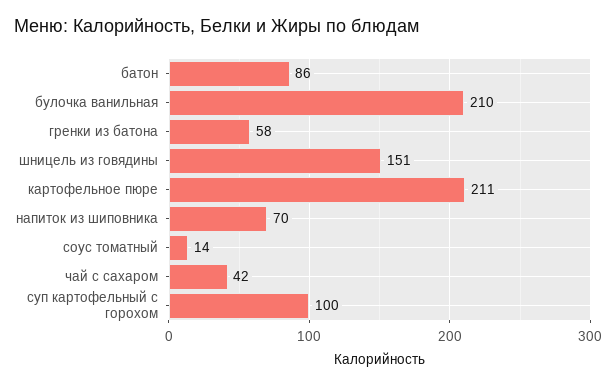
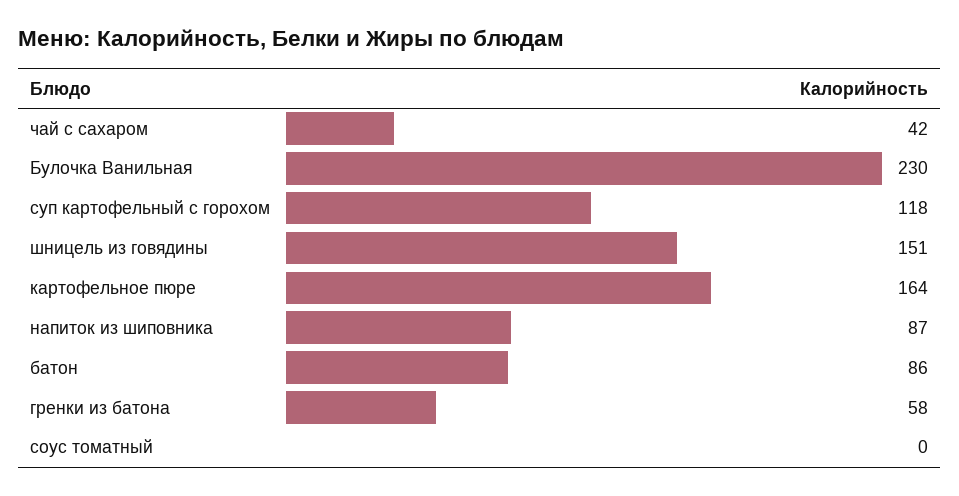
булочка ванильная: 210 -> 230
картофельное пюре: 211 -> 164
напиток из шиповника: 70 -> 87
соус томатный: 14 -> 0
суп картофельный с горохом: 100 -> 118

